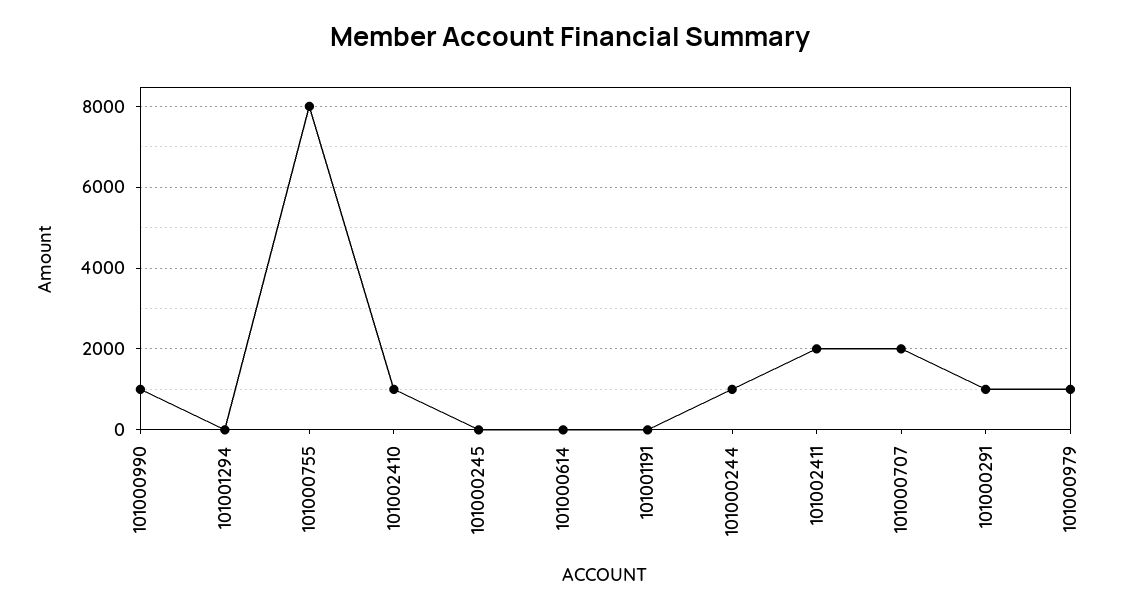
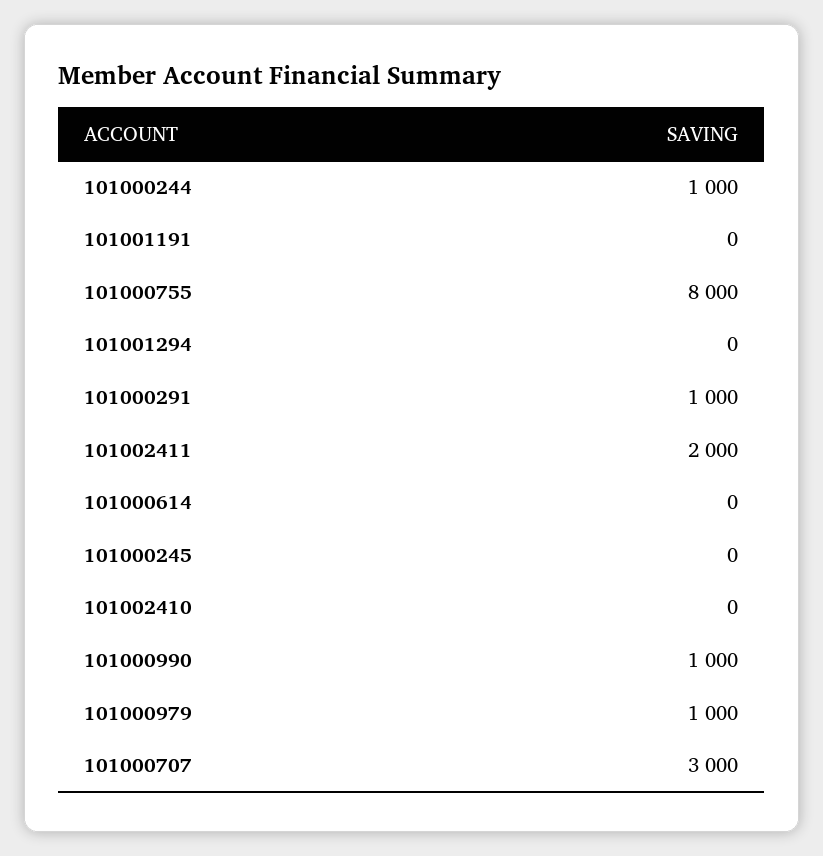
101002410: 1000 -> 0
101000707: 2000 -> 3000

